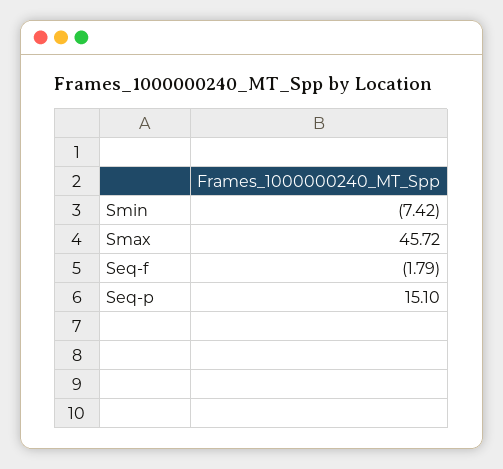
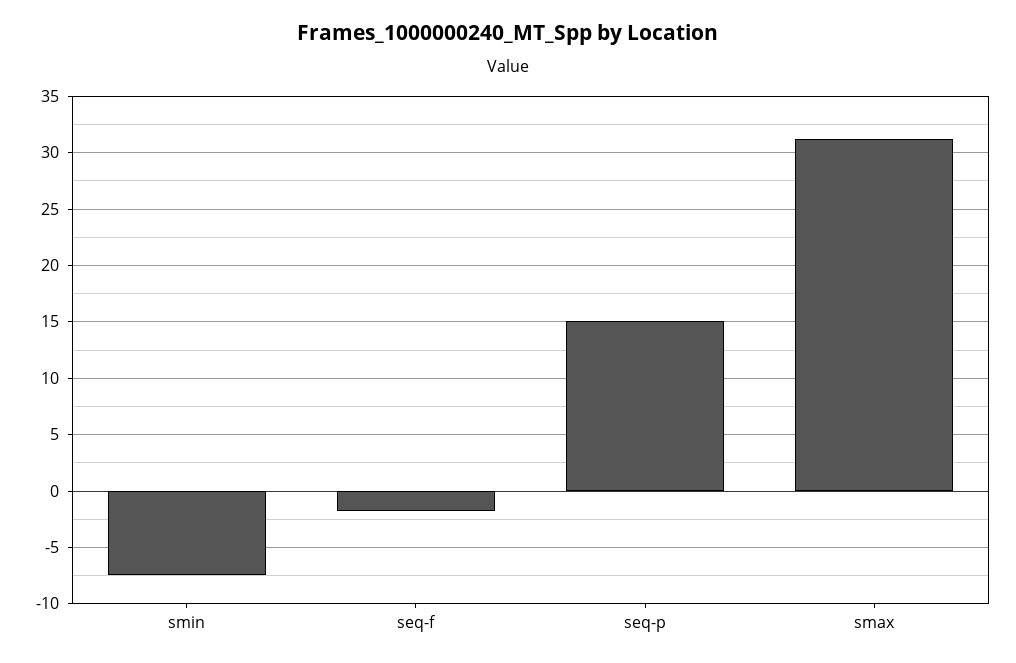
Smax: 45.72 -> 31

